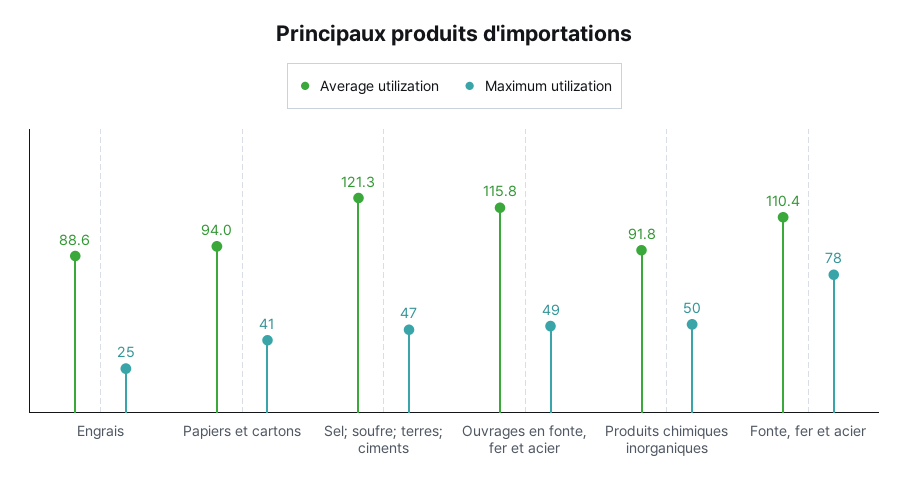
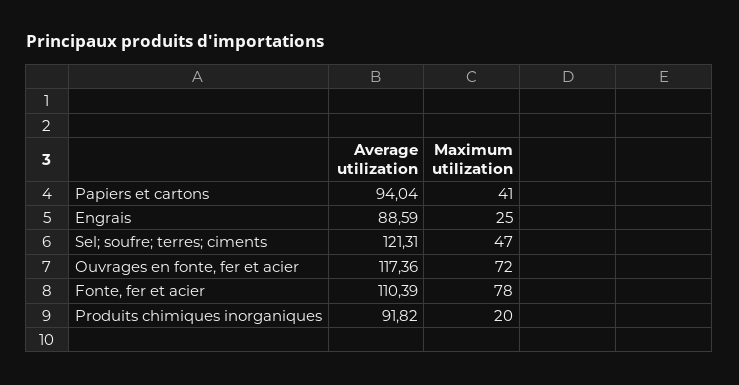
Average utilization, Ouvrages en fonte, fer et acier: 115.8 -> 117.36
Maximum utilization, Ouvrages en fonte, fer et acier: 49 -> 72
Maximum utilization, Produits chimiques inorganiques: 50 -> 20

